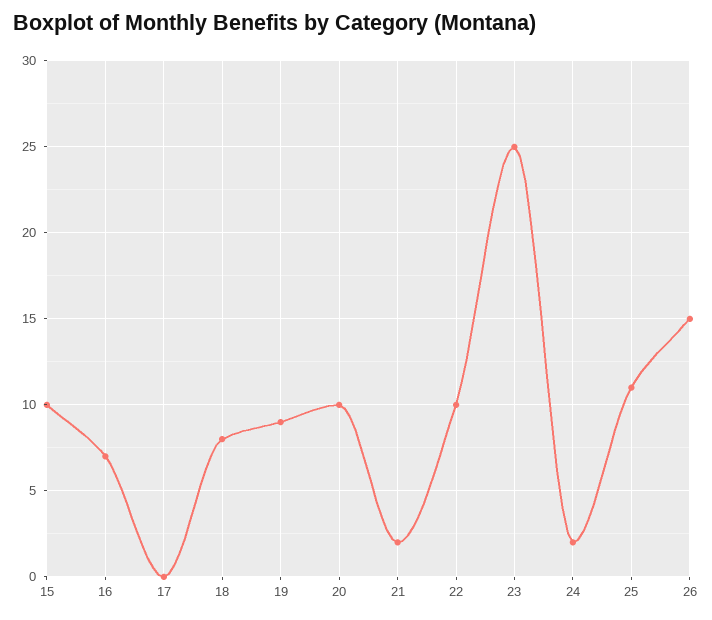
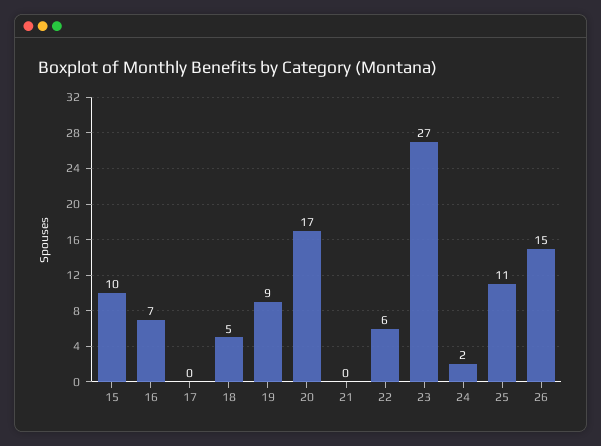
18: 8 -> 5
20: 10 -> 17
21: 2 -> 0
22: 10 -> 6
23: 25 -> 27

